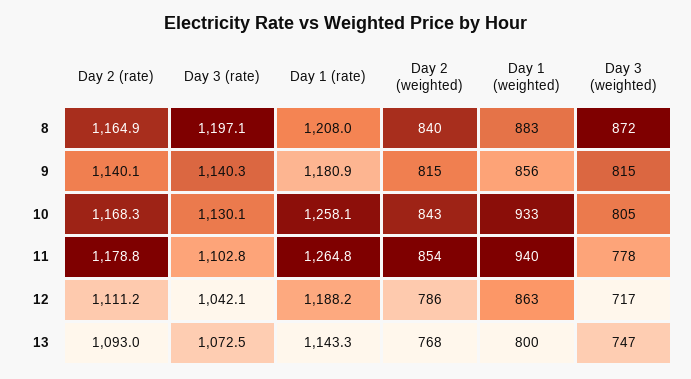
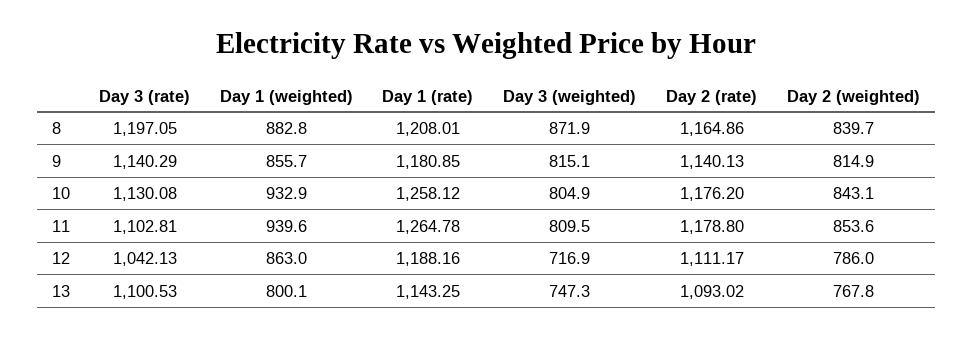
Day 2 (rate), 10: 1168.3 -> 1176.2
Day 3 (weighted), 11: 778 -> 809.5
Day 3 (rate), 13: 1072.5 -> 1100.53

